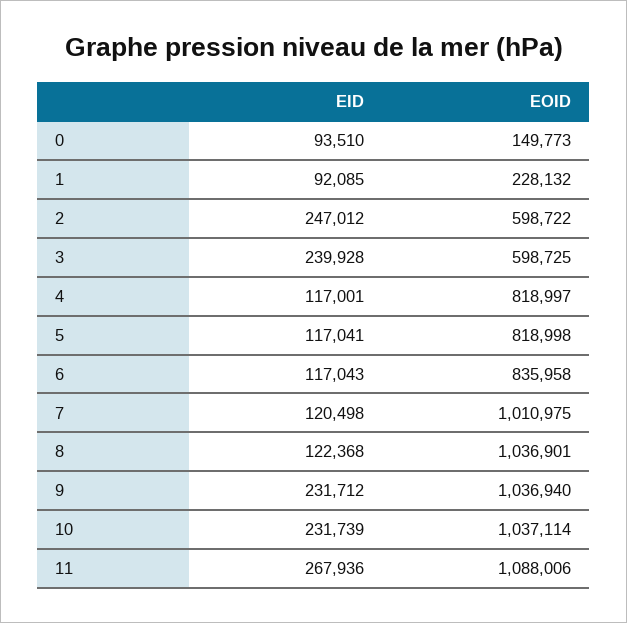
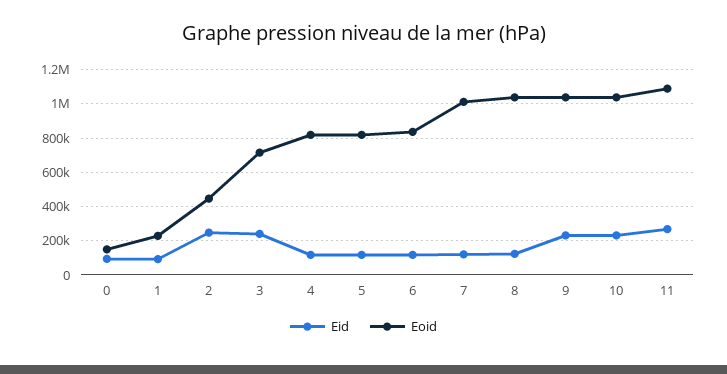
EOID, 2: 598722 -> 450000
EOID, 3: 598725 -> 700000

